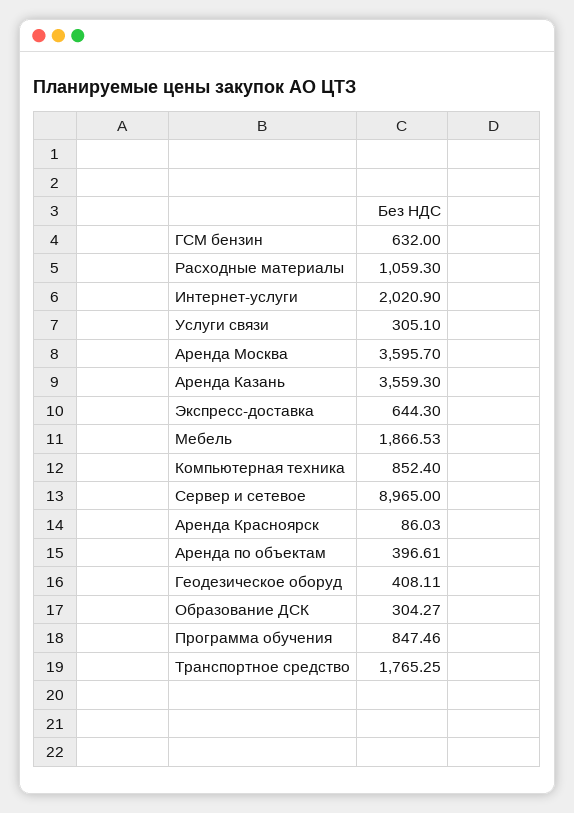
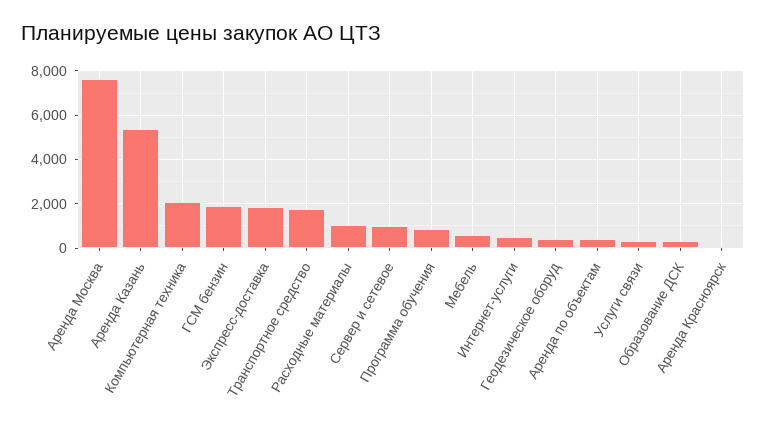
ГСМ бензин: 632 -> 2000
Интернет-услуги: 2020.9 -> 500
Аренда Москва: 3595.7 -> 7500
Аренда Казань: 3559.3 -> 5500
Экспресс-доставка: 644.3 -> 2000
Мебель: 1866.53 -> 500
Компьютерная техника: 852.4 -> 2000
Сервер и сетевое: 8965 -> 1000

